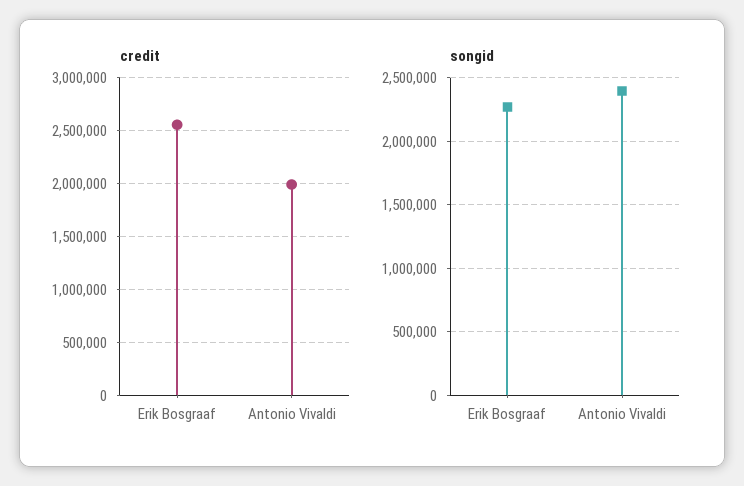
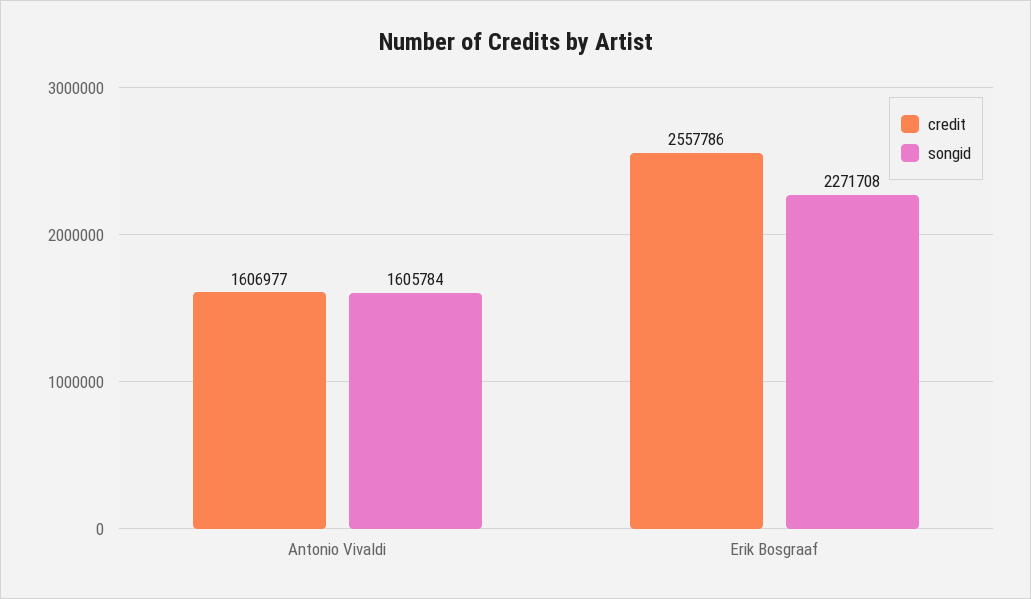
credit, Antonio Vivaldi: 2000000 -> 1606977
songid, Antonio Vivaldi: 2400000 -> 1605784

